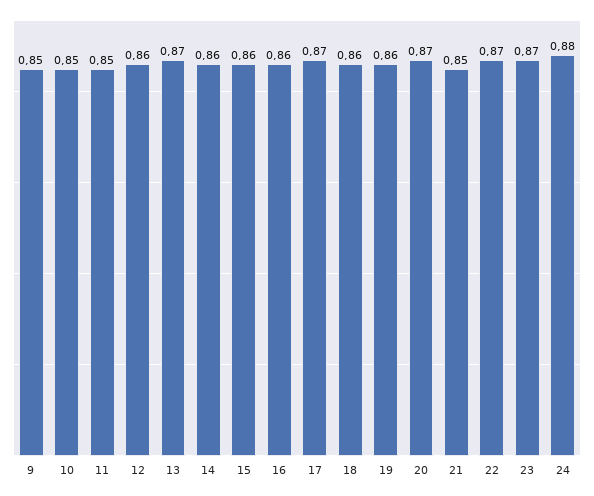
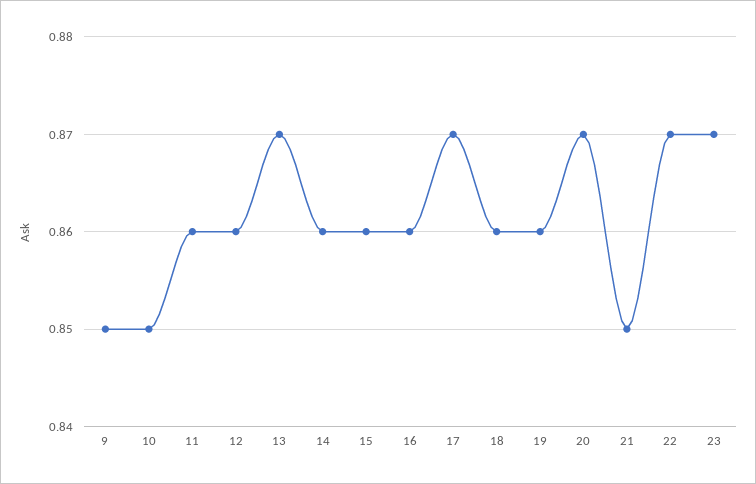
11: 0.85 -> 0.86
24: 0.88 -> none

